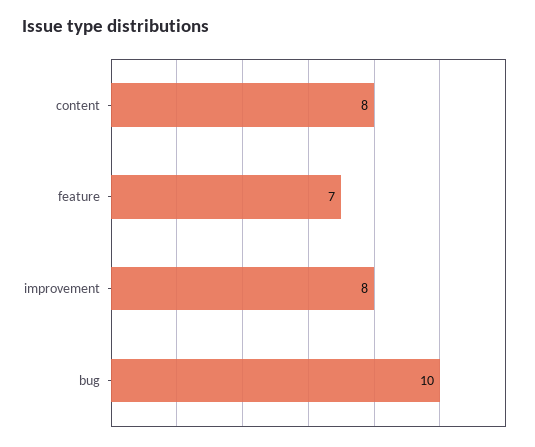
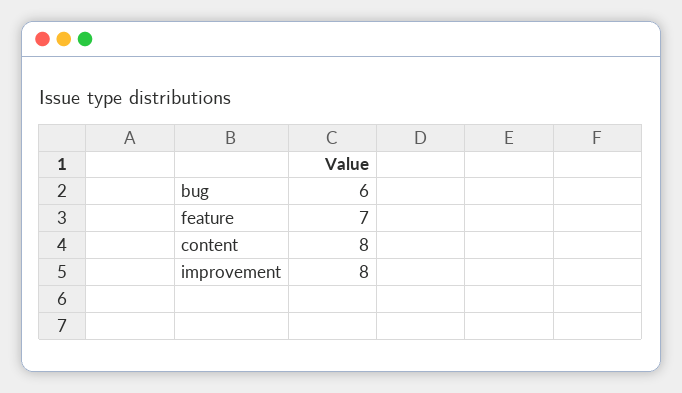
bug: 10 -> 6

